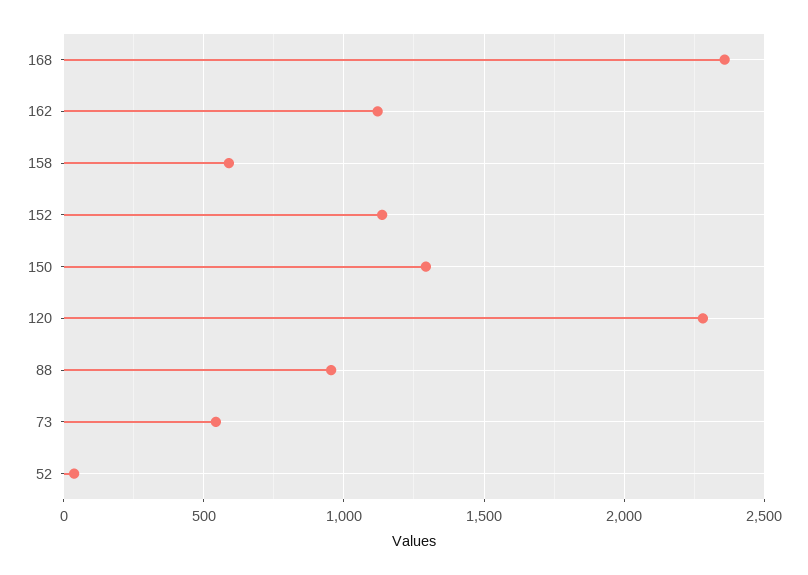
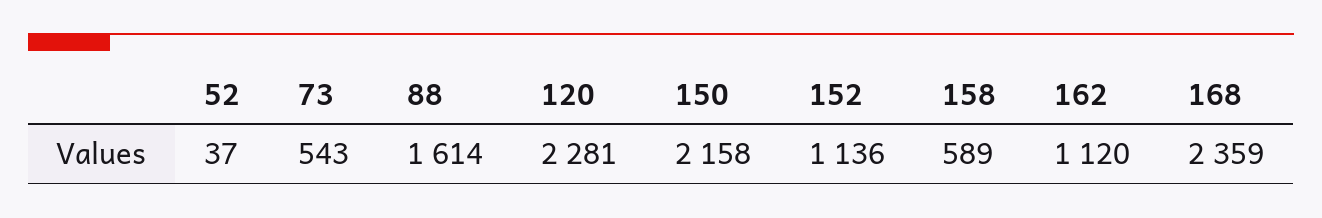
150: 1300 -> 2158
88: 950 -> 1614

